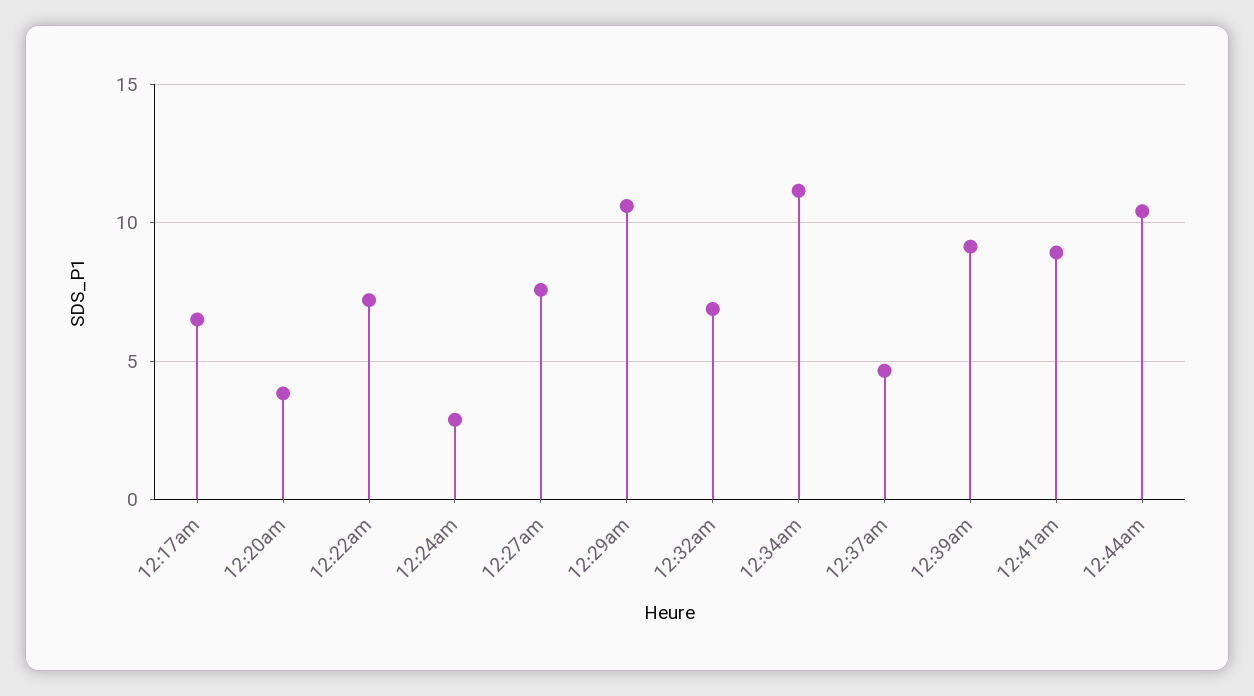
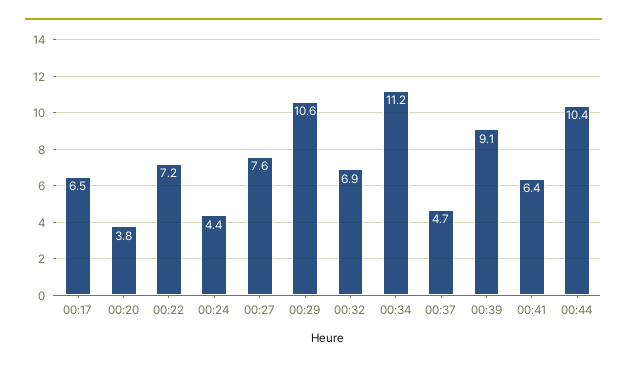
12:24am: 3 -> 4.4
12:41am: 9 -> 6.4

